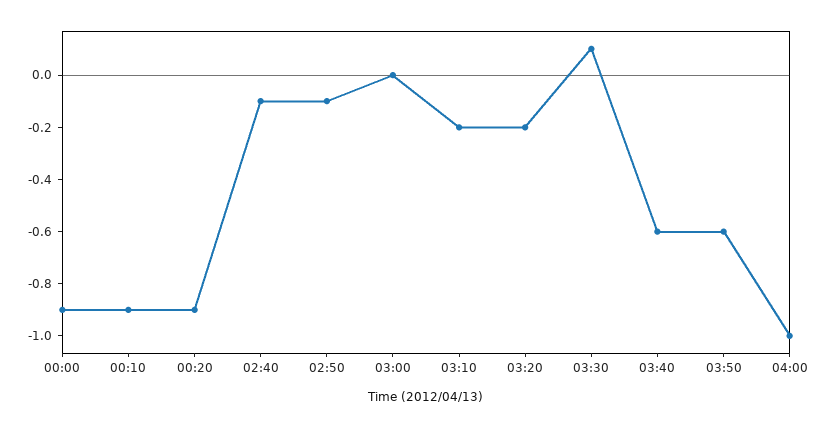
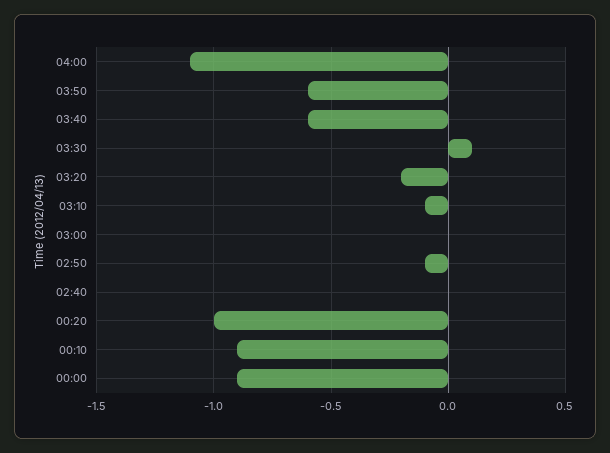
00:20: -0.9 -> -1
02:40: -0.1 -> 0
03:10: -0.2 -> -0.1
04:00: -1 -> -1.1

